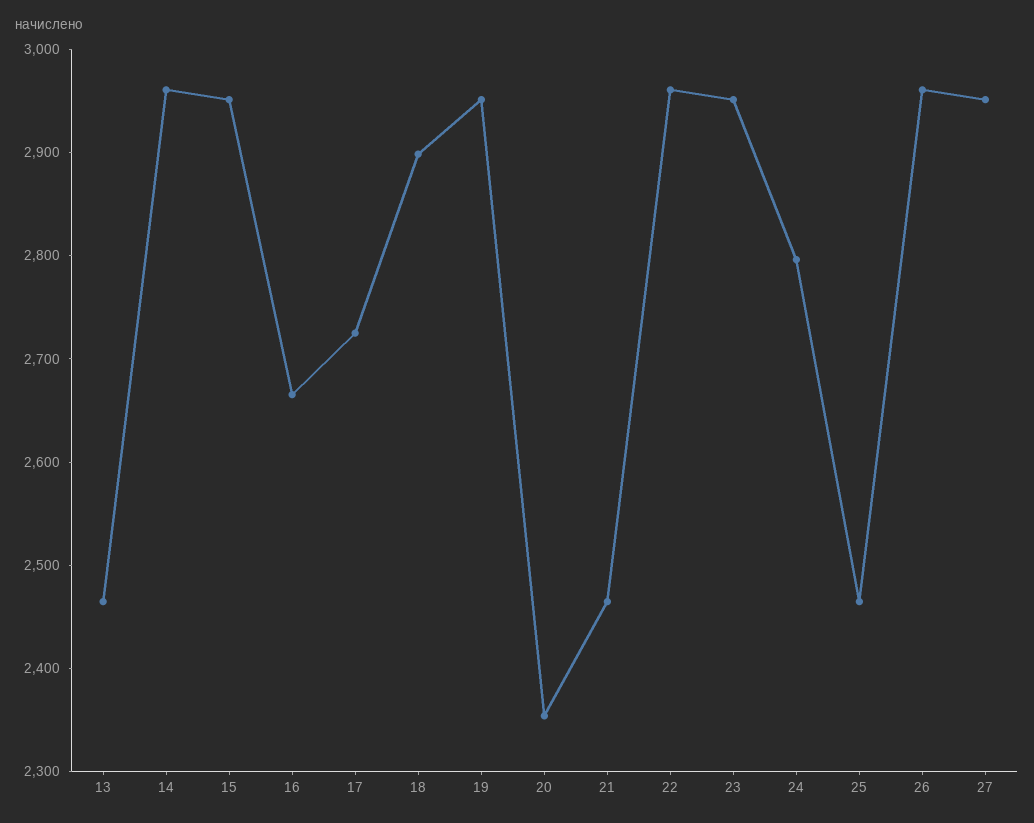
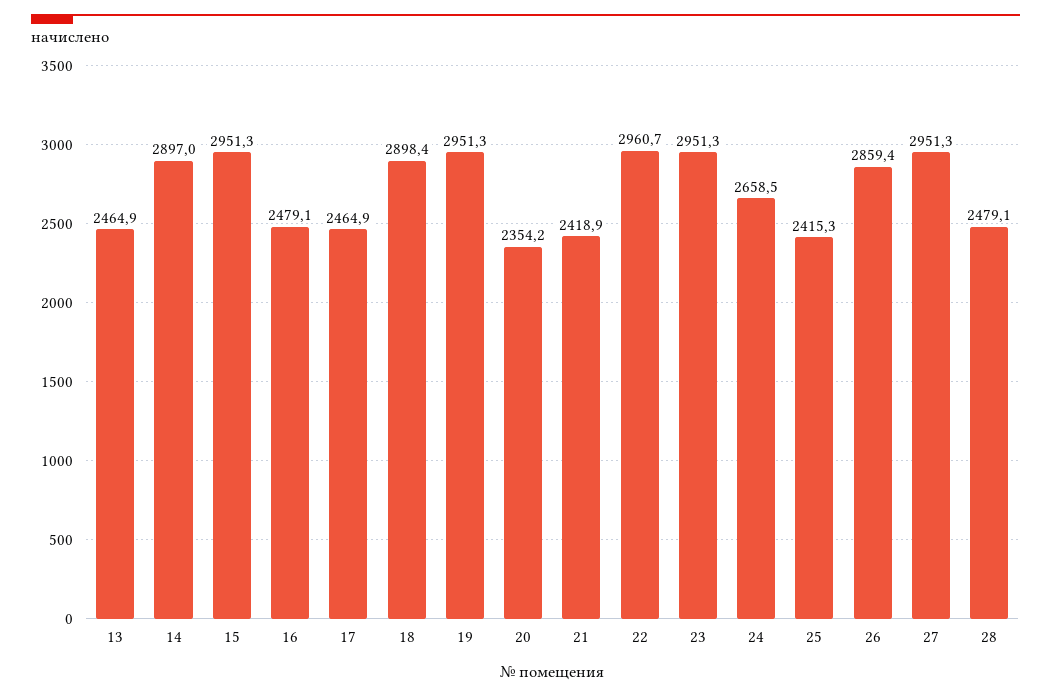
14: 2960 -> 2897
16: 2660 -> 2479.1
17: 2720 -> 2464.9
21: 2460 -> 2418.9
24: 2800 -> 2658.5
25: 2460 -> 2415.3
26: 2960 -> 2859.4
28: none -> 2479.1

